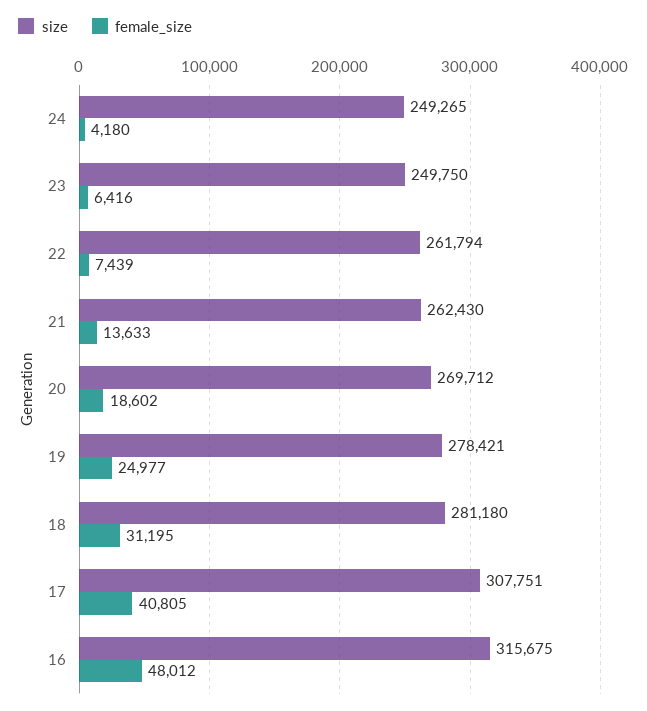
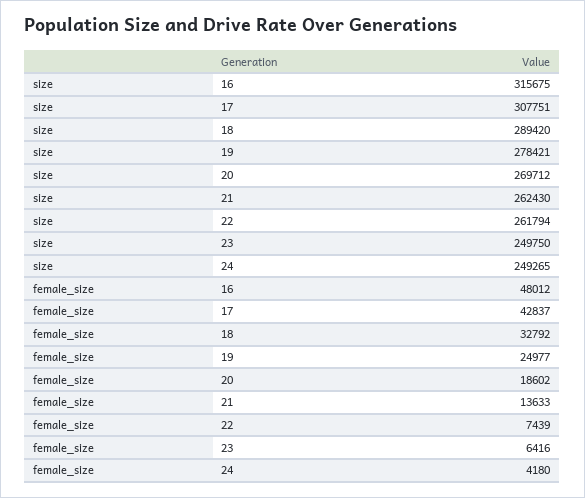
size, 18: 281180 -> 289420
female_size, 18: 31195 -> 32792
female_size, 17: 40805 -> 42837

